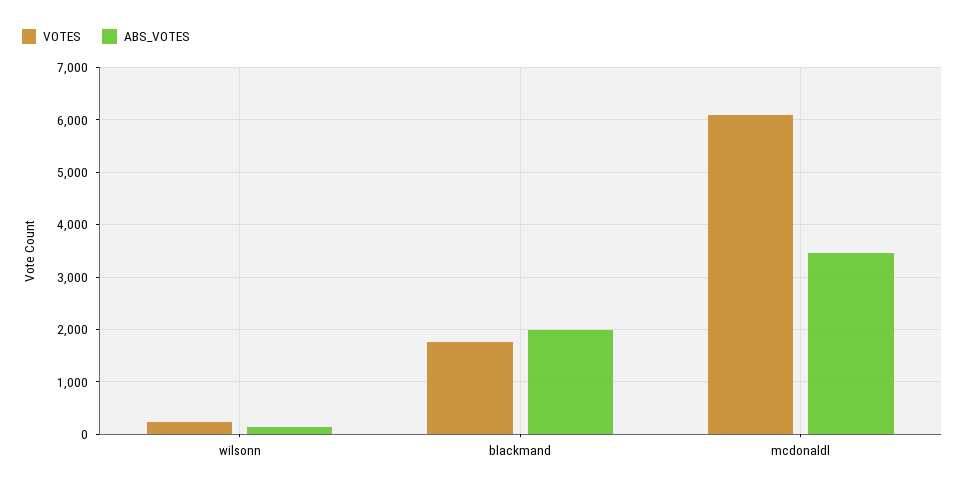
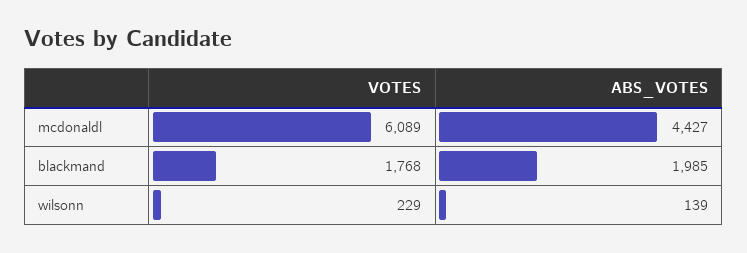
ABS_VOTES, mcdonaldl: 3400 -> 4427

